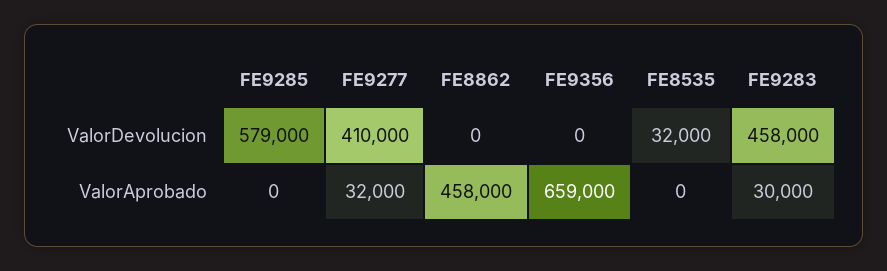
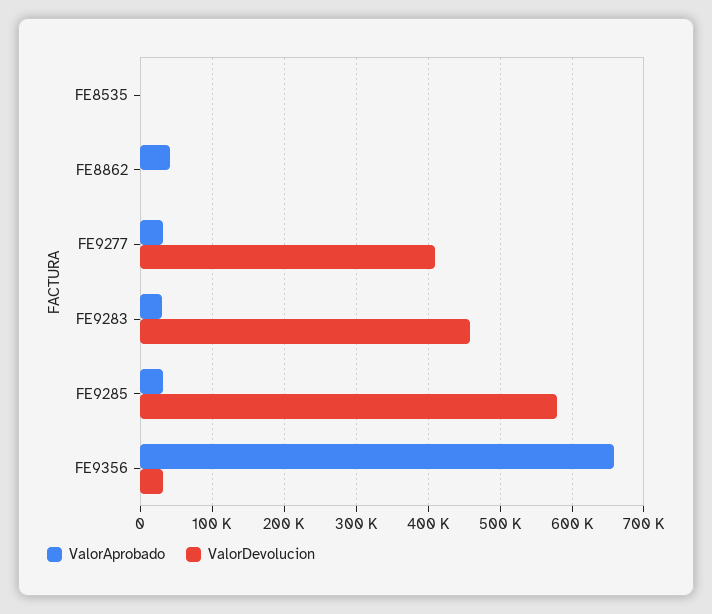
ValorDevolucion, FE9356: 0 -> 30000
ValorDevolucion, FE8535: 32000 -> 0
ValorAprobado, FE9285: 0 -> 30000
ValorAprobado, FE8862: 458000 -> 40000

